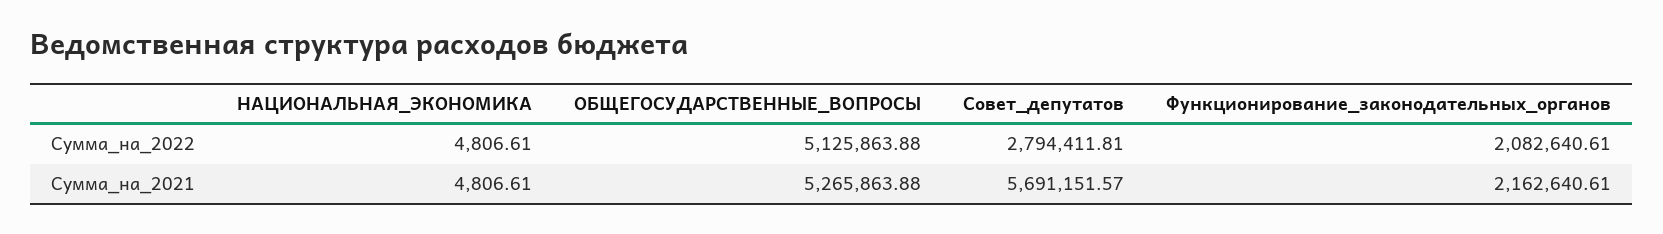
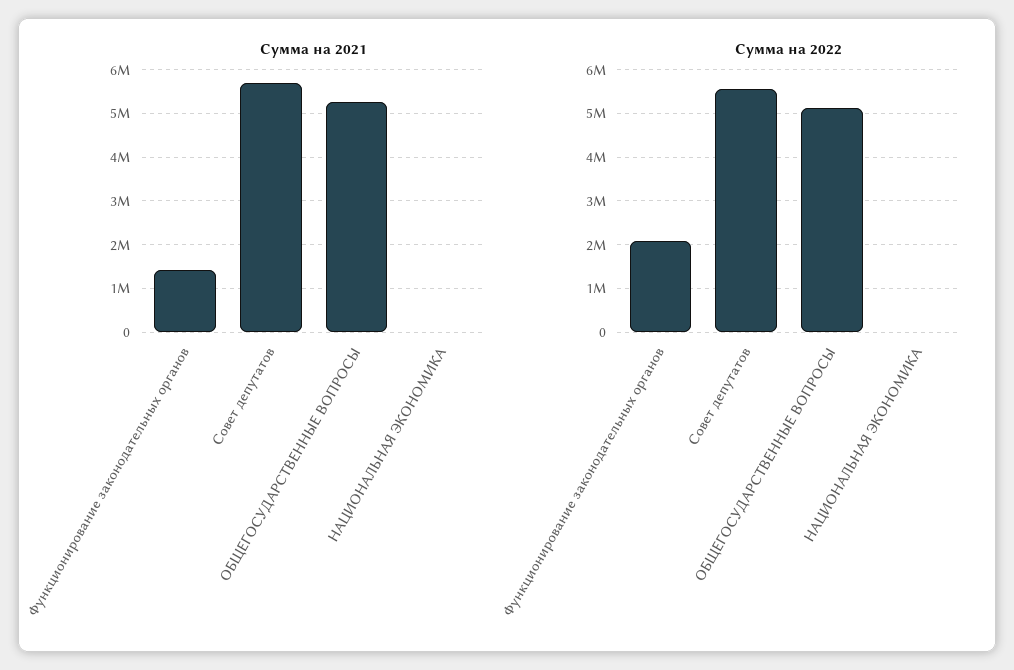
Сумма_на_2022, Совет_депутатов: 2794411.81 -> 5600000
Сумма_на_2021, Функционирование_законодательных_органов: 2162640.61 -> 1400000

